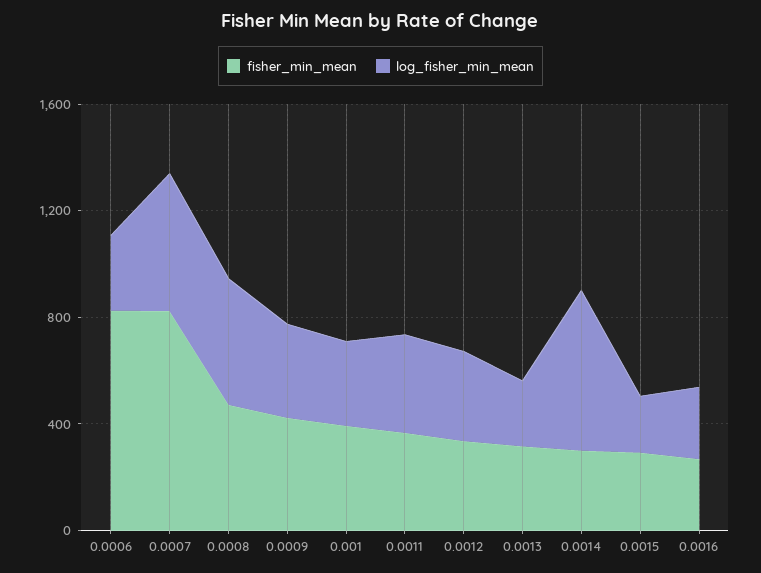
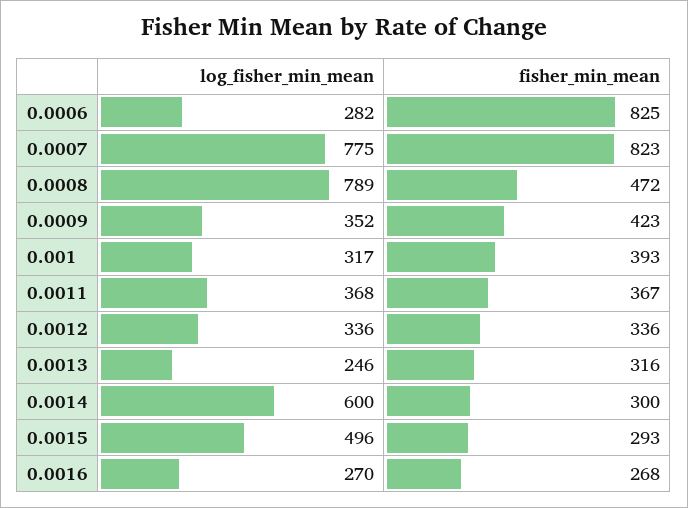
log_fisher_min_mean, 0.0007: 500 -> 775
log_fisher_min_mean, 0.0008: 500 -> 789
log_fisher_min_mean, 0.0015: 200 -> 496

